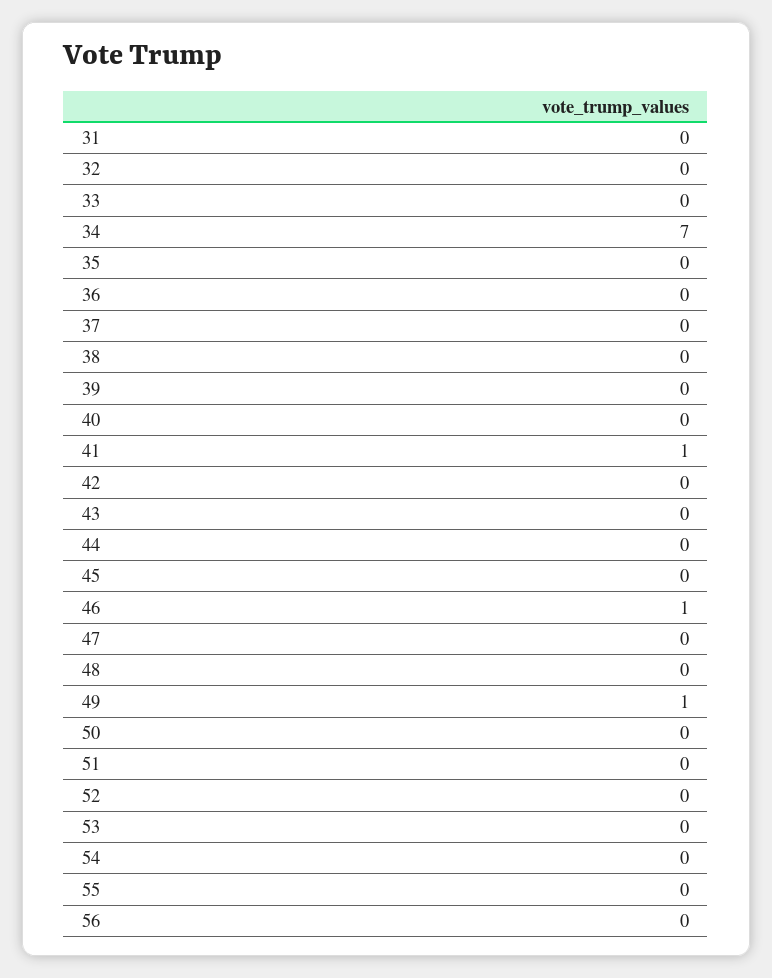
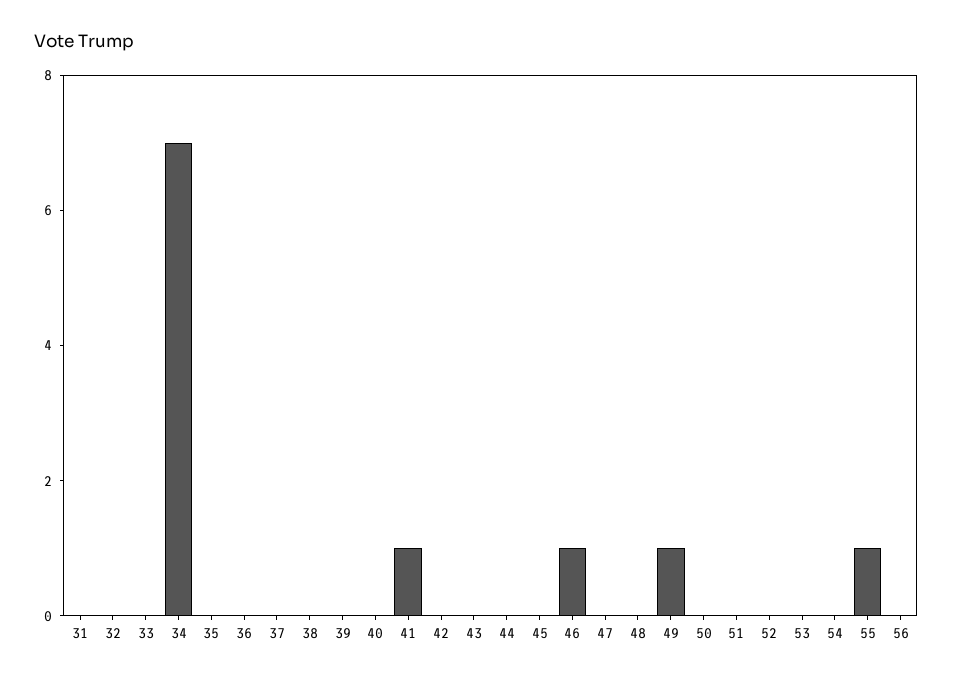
55: 0 -> 1

